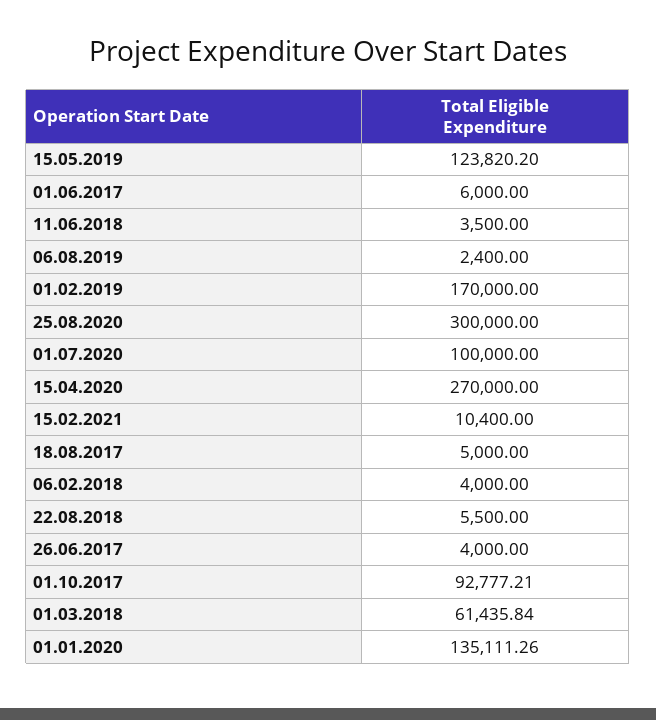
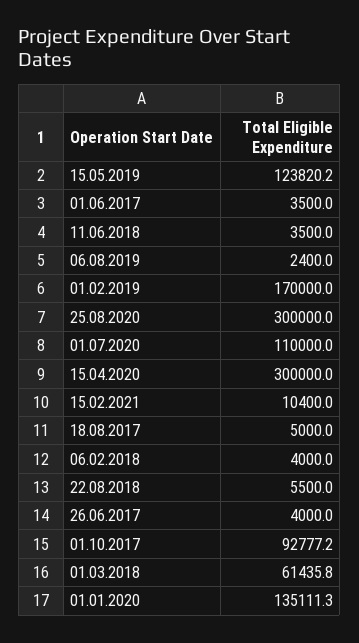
01.06.2017: 6000 -> 3500
01.07.2020: 100000 -> 110000
15.04.2020: 270000 -> 300000

